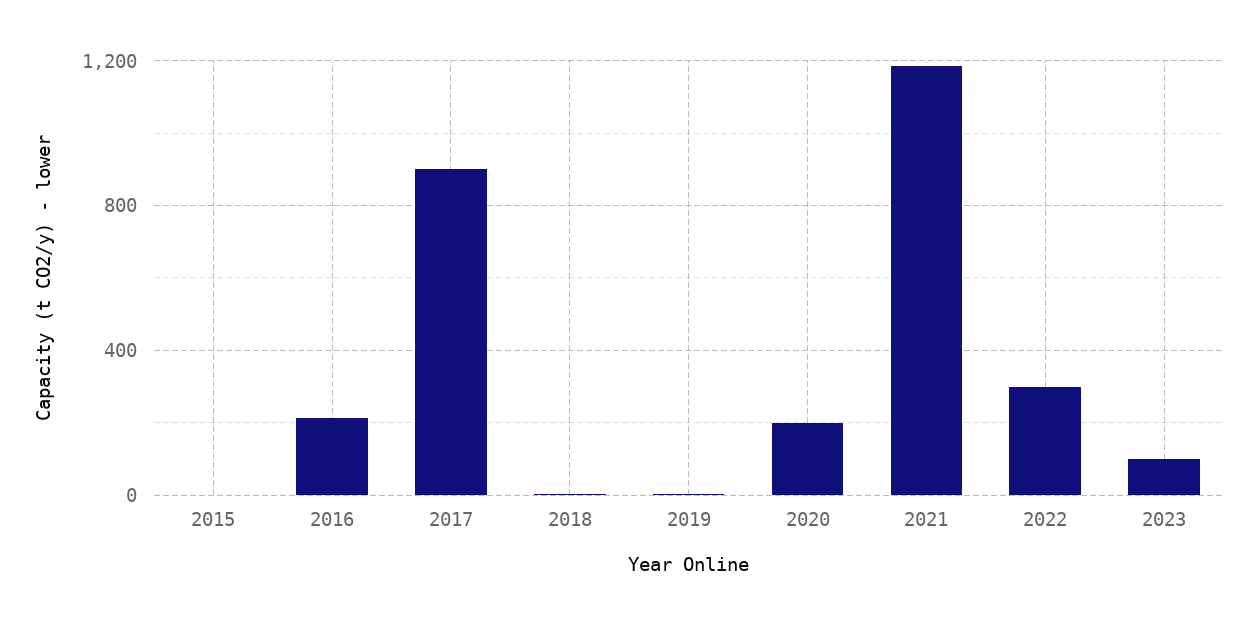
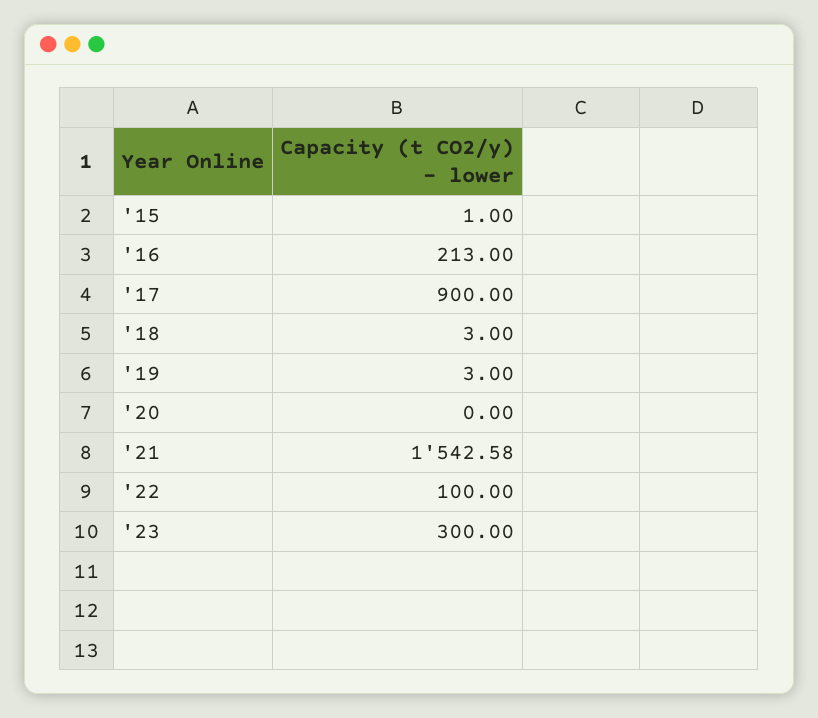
2020: 200 -> 0
2021: 1200 -> 1542.58
2022: 300 -> 100
2023: 100 -> 300

